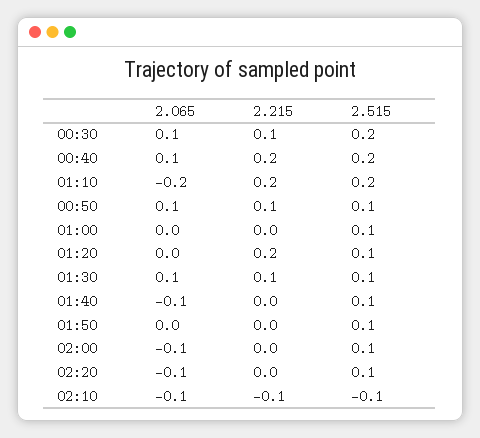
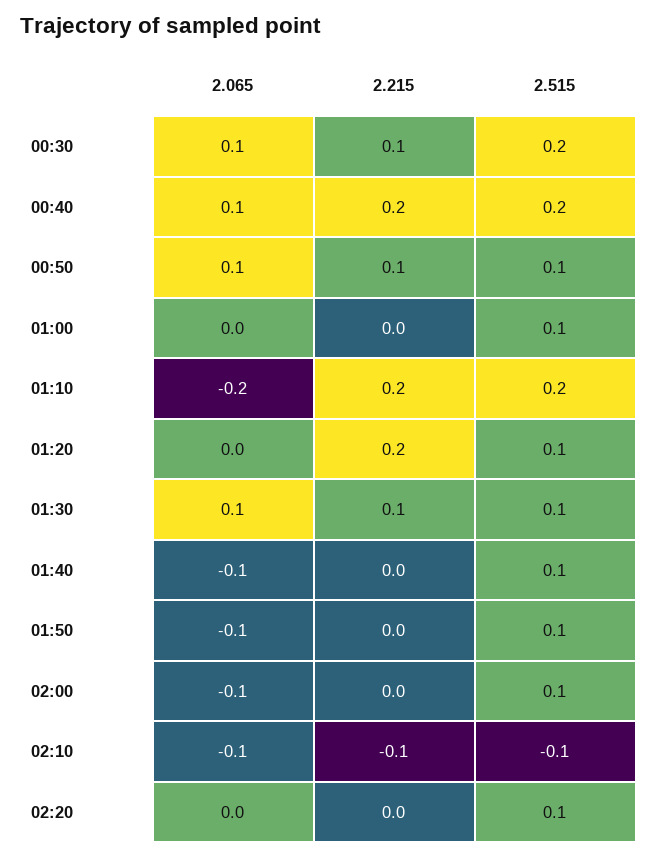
2.065, 01:50: 0 -> -0.1
2.065, 02:20: -0.1 -> 0

